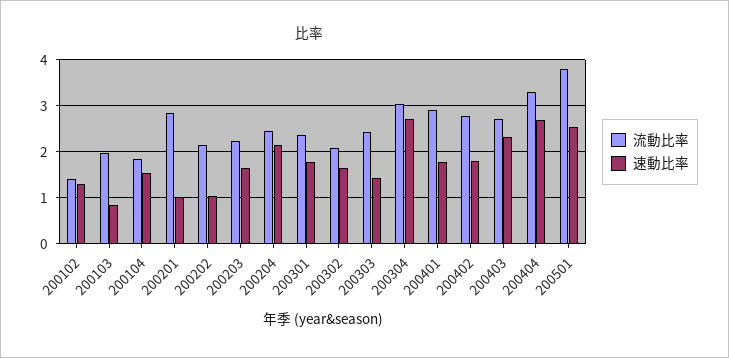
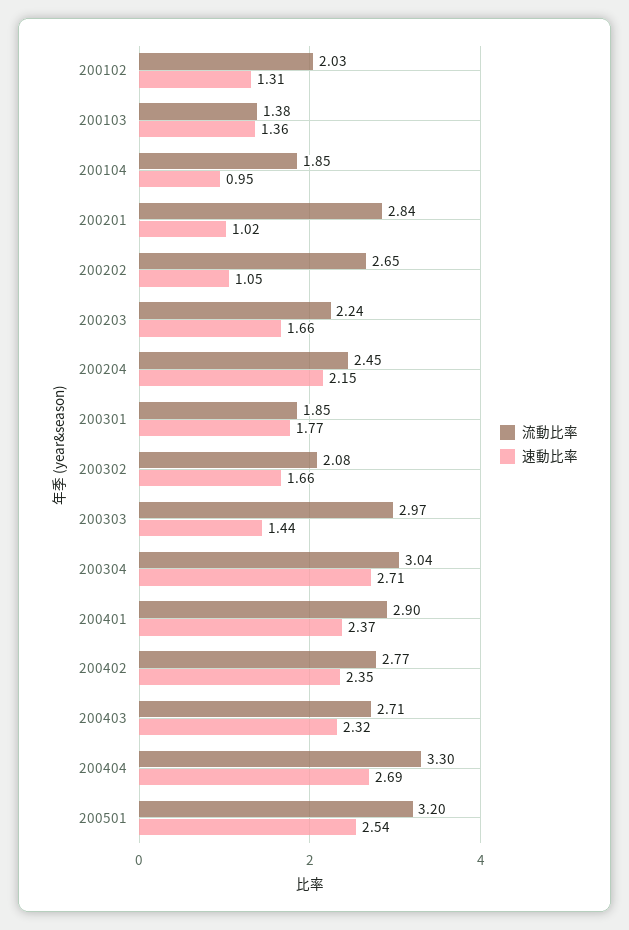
流動比率, 200102: 1.4 -> 2.03
流動比率, 200103: 2 -> 1.38
速動比率, 200103: 0.8 -> 1.36
速動比率, 200104: 1.6 -> 0.95
流動比率, 200202: 2.2 -> 2.65
流動比率, 200301: 2.4 -> 1.85
流動比率, 200303: 2.4 -> 2.97
速動比率, 200401: 1.8 -> 2.37
速動比率, 200402: 1.8 -> 2.35
流動比率, 200501: 3.8 -> 3.2

